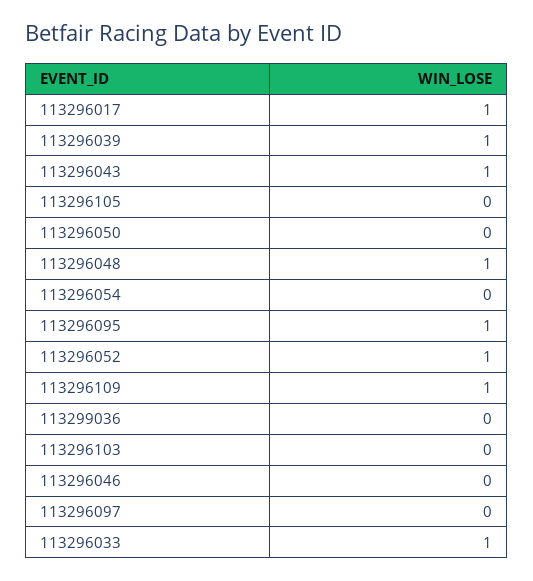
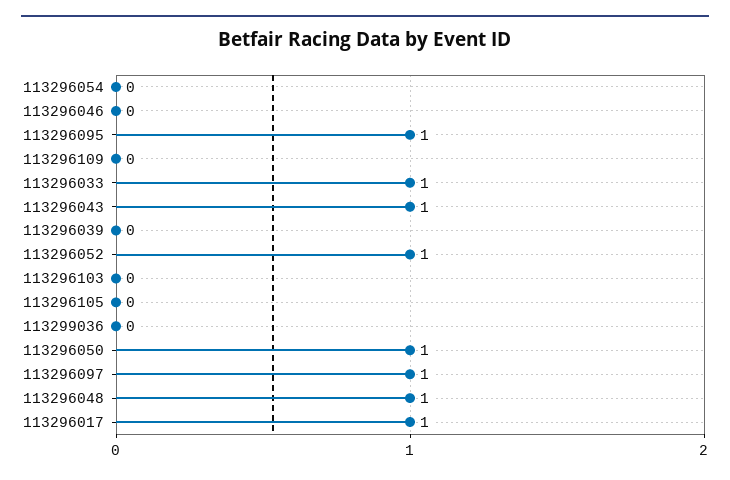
113296039: 1 -> 0
113296050: 0 -> 1
113296109: 1 -> 0
113296097: 0 -> 1

